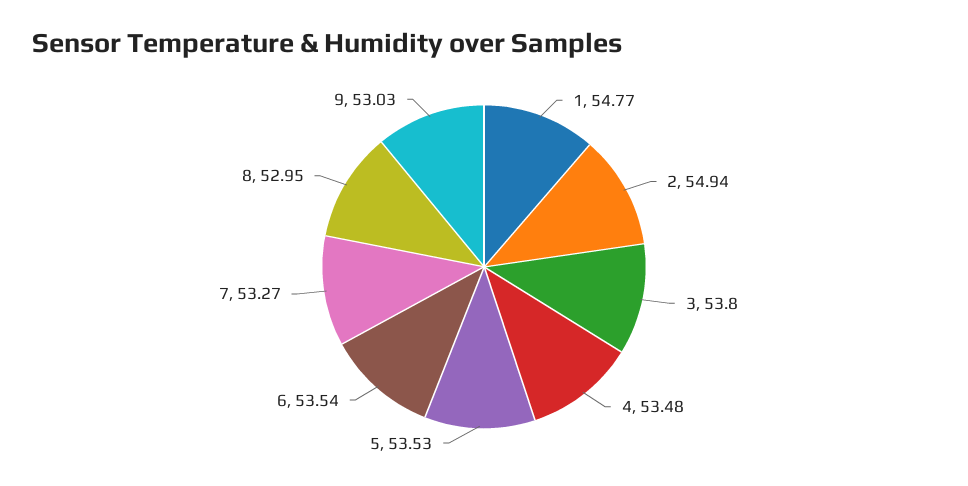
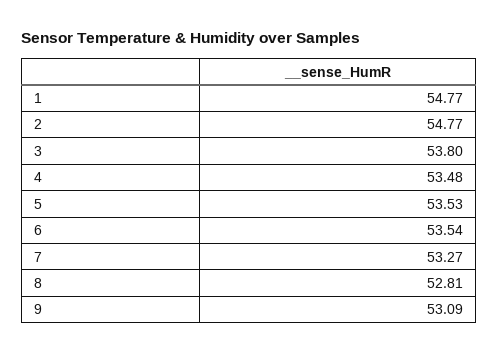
2: 54.94 -> 54.77
8: 52.95 -> 52.81
9: 53.03 -> 53.09

